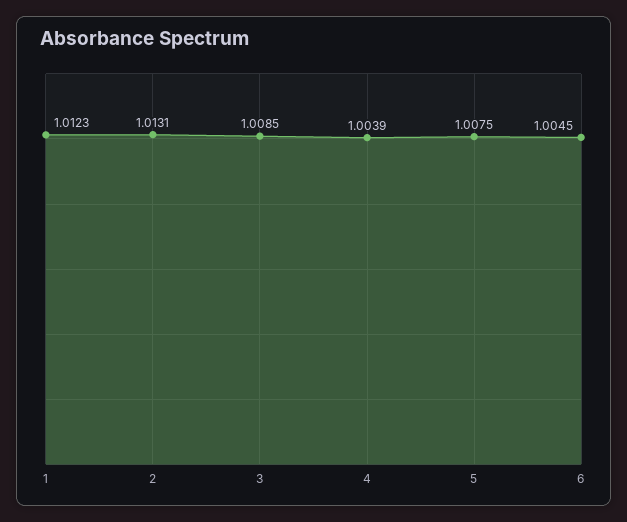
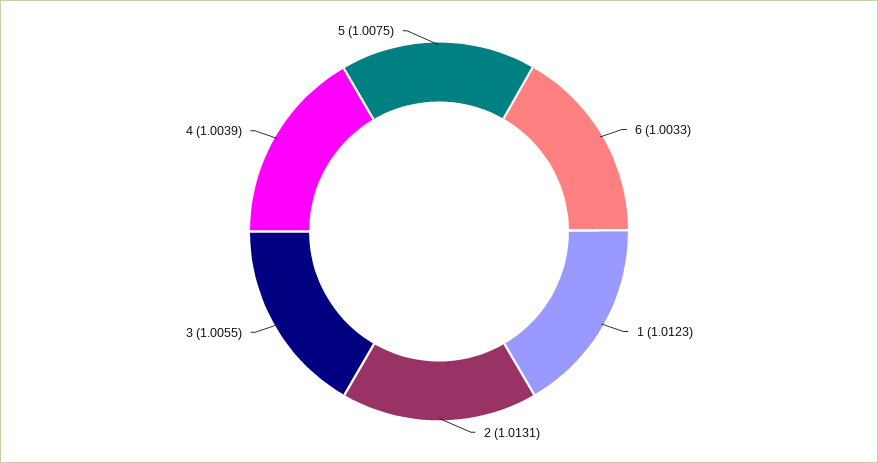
3: 1.0085 -> 1.0055
6: 1.0045 -> 1.0033

